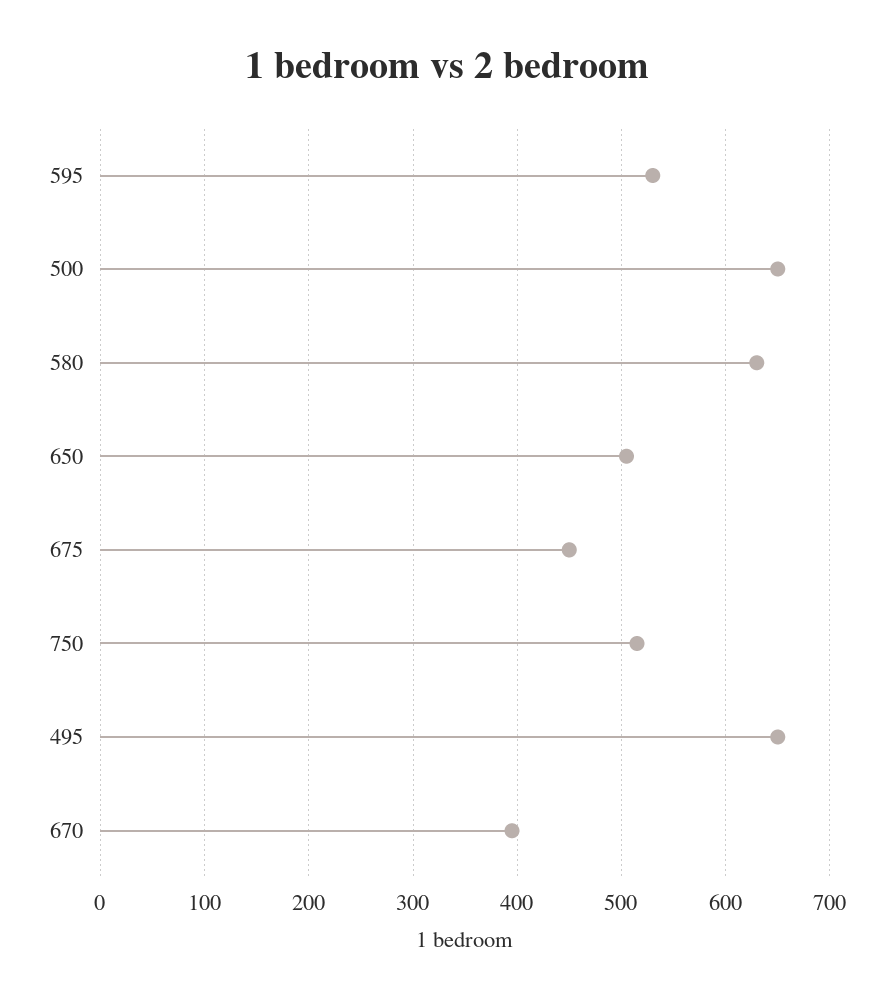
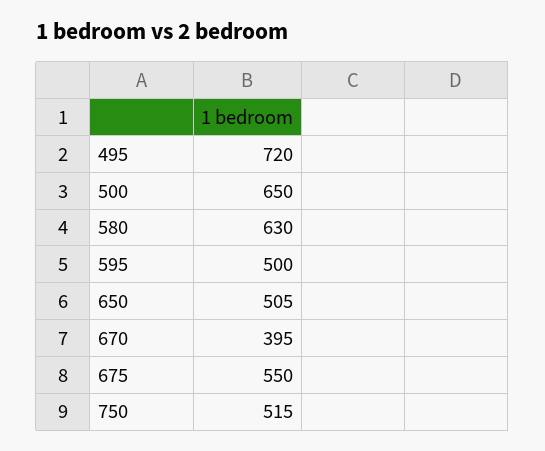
595: 530 -> 500
675: 450 -> 550
495: 650 -> 720

